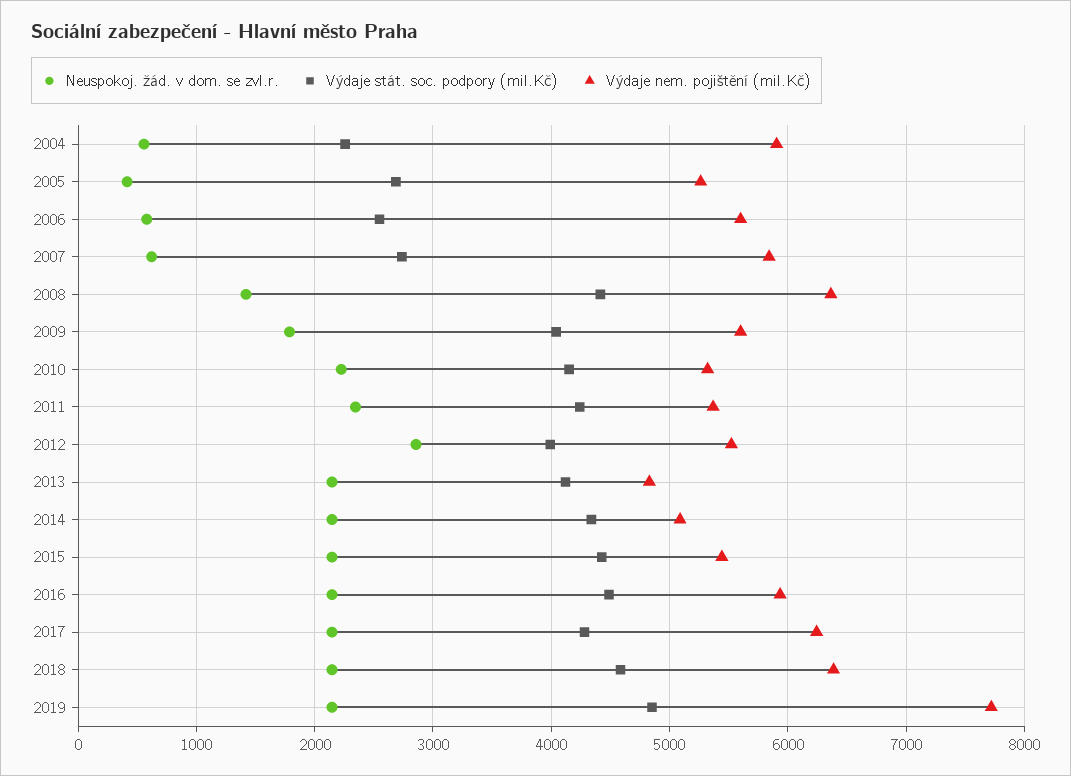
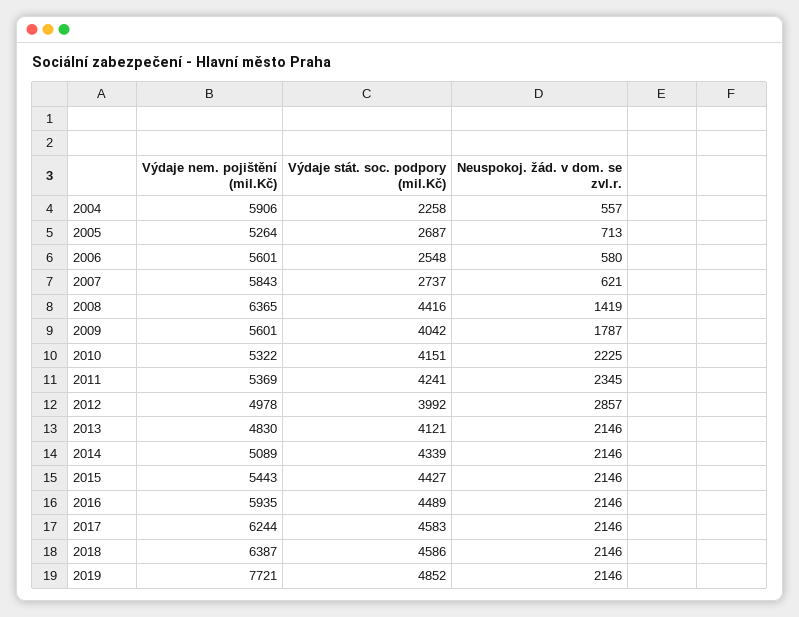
Neuspokoj. žád. v dom. se zvl.r., 2005: 400 -> 713
Výdaje nem. pojištění (mil.Kč), 2012: 5500 -> 4978
Výdaje stát. soc. podpory (mil.Kč), 2017: 4300 -> 4583

